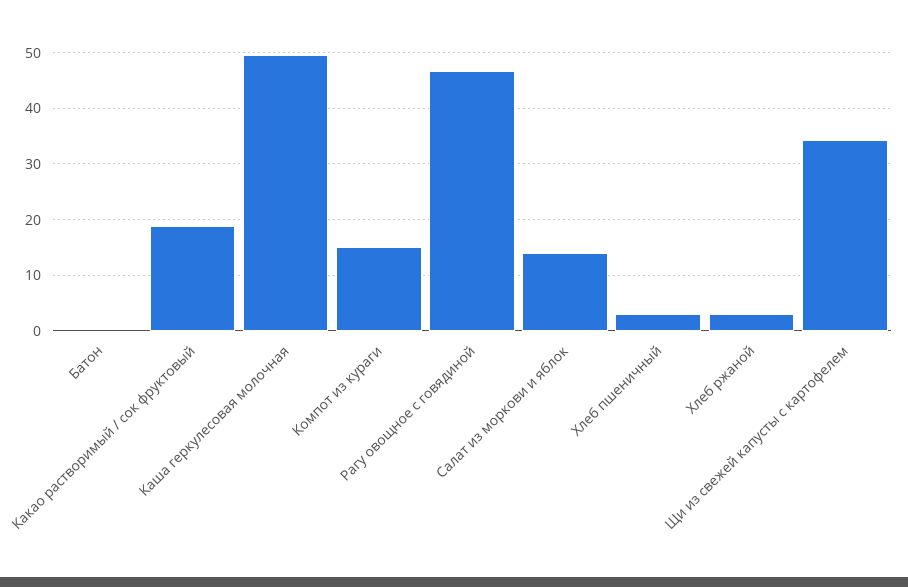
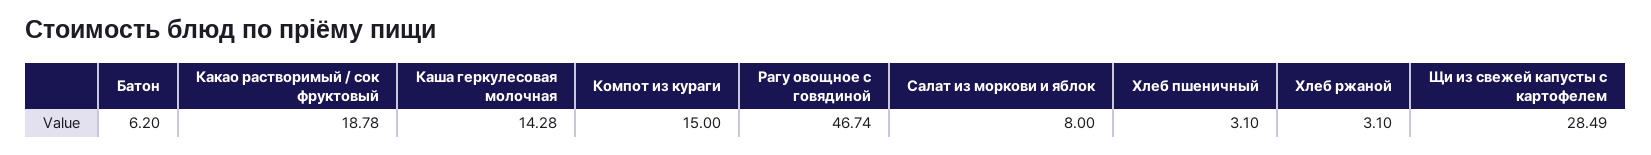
Батон: 0 -> 6.2
Каша геркулесовая молочная: 50 -> 14.28
Салат из моркови и яблок: 14 -> 8
Щи из свежей капусты с картофелем: 34 -> 28.49

